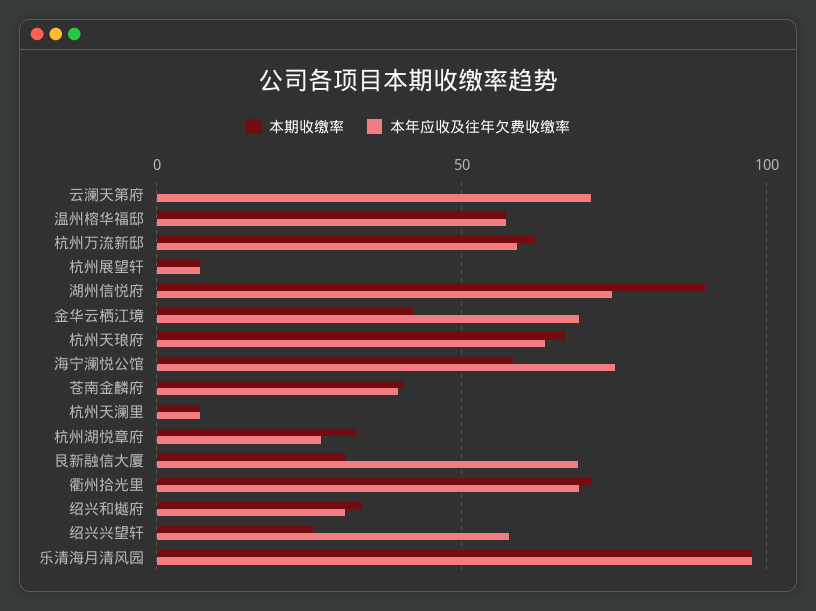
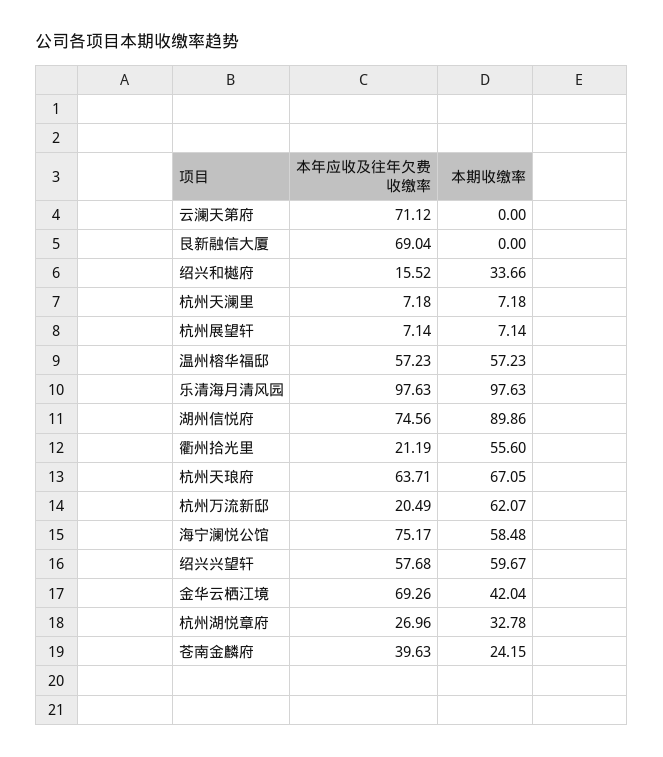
本年应收及往年欠费收缴率, 杭州万流新邸: 60 -> 20.49
本期收缴率, 苍南金麟府: 40 -> 24.15
本期收缴率, 艮新融信大厦: 30 -> 0
本期收缴率, 衢州拾光里: 70 -> 55.6
本年应收及往年欠费收缴率, 衢州拾光里: 70 -> 21.19
本年应收及往年欠费收缴率, 绍兴和樾府: 30 -> 15.52
本期收缴率, 绍兴兴望轩: 25 -> 59.67

